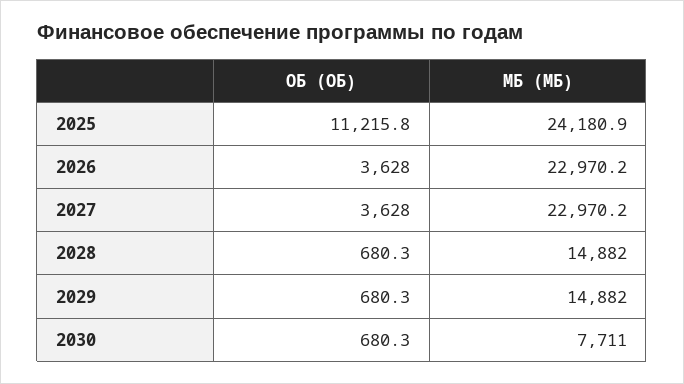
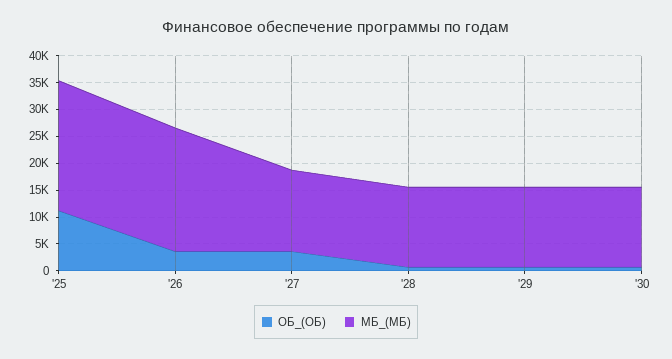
МБ (МБ), 2027: 22970.2 -> 15000
МБ (МБ), 2030: 7711 -> 15000

